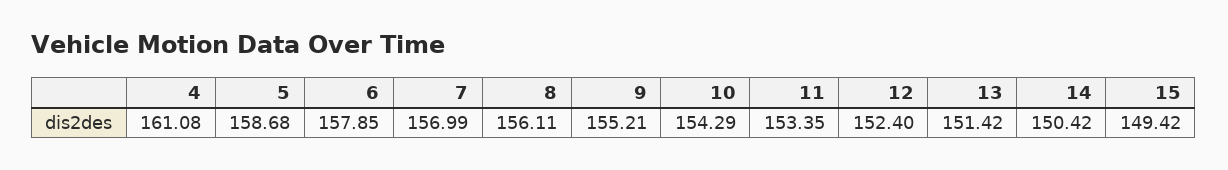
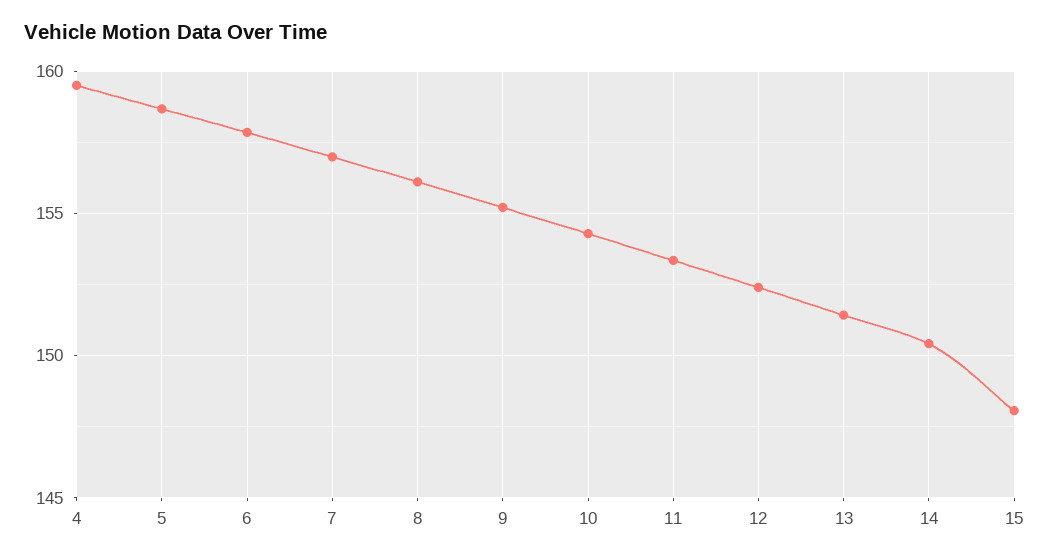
4: 161.08 -> 159.5
15: 149.42 -> 148

